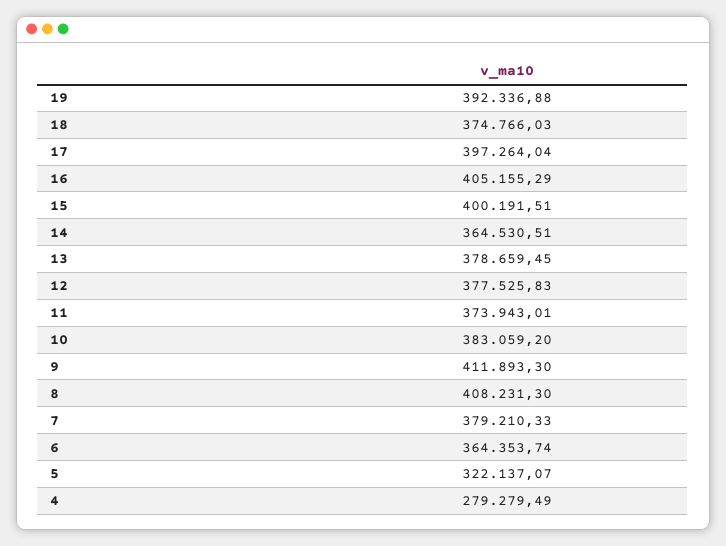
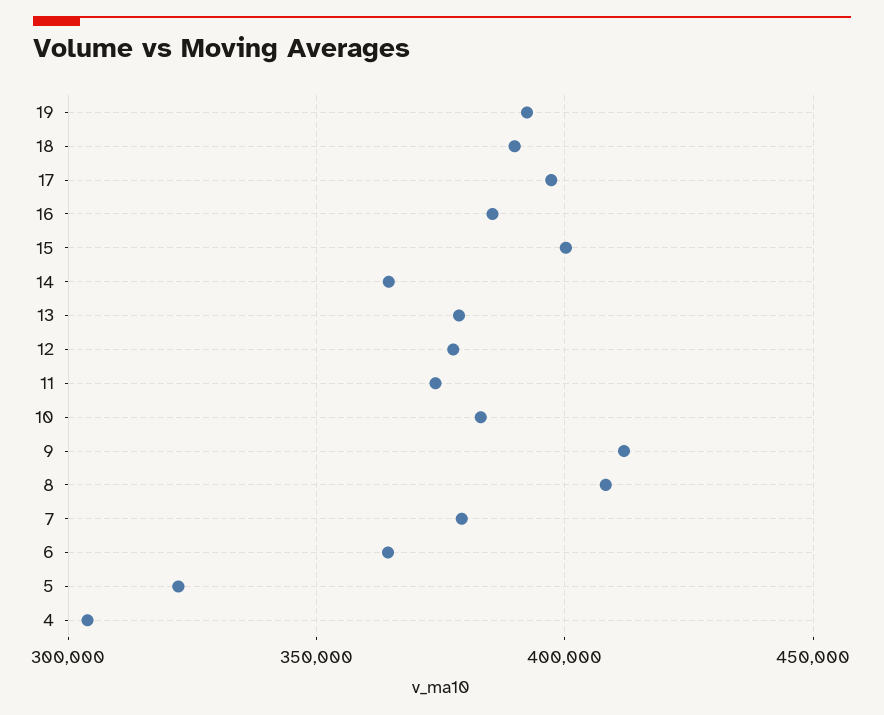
18: 374766.03 -> 390000
16: 405155.29 -> 385000
4: 279279.49 -> 305000

